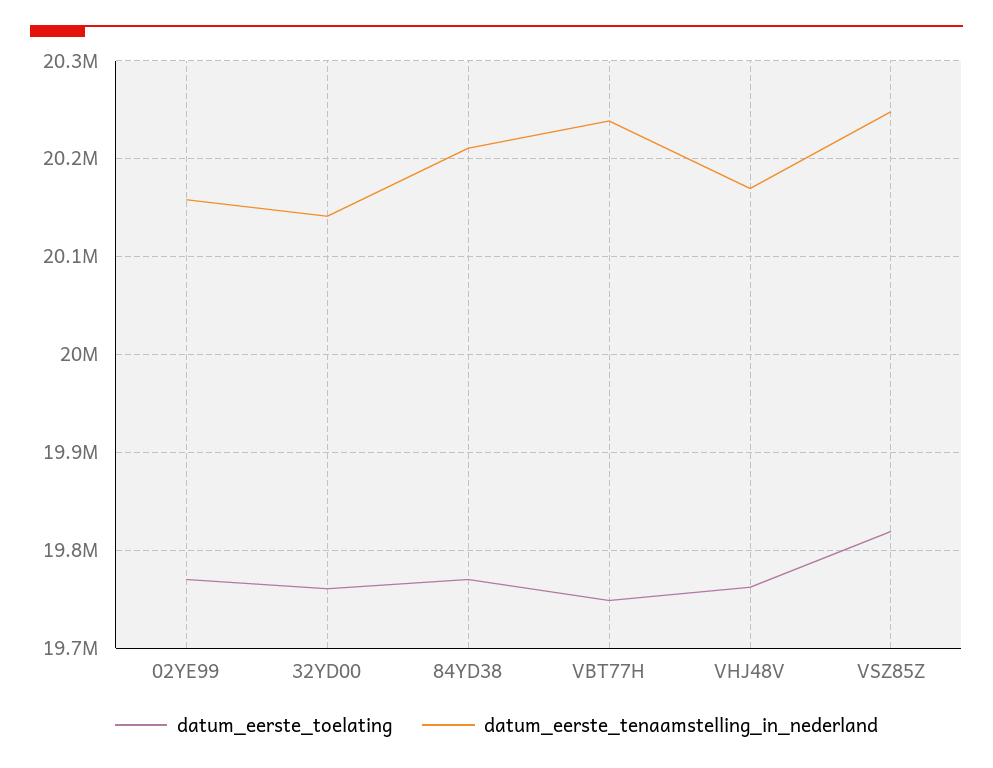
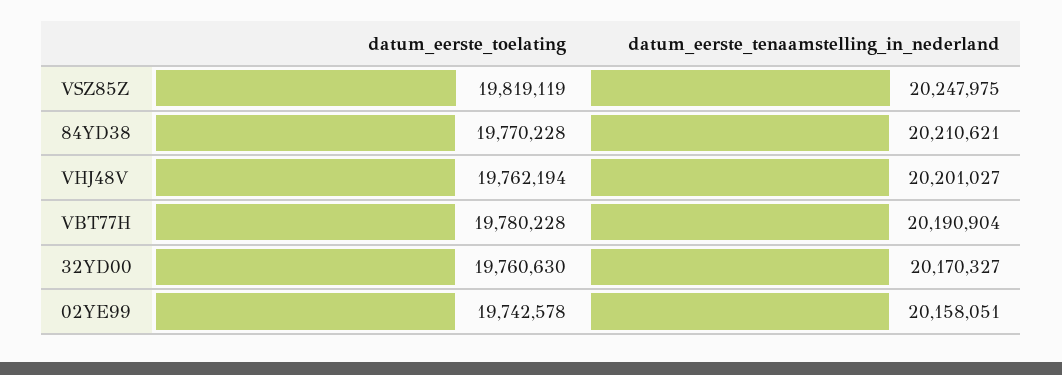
datum_eerste_toelating, 02YE99: 19770000 -> 19742578
datum_eerste_tenaamstelling_in_nederland, 32YD00: 20140000 -> 20170327
datum_eerste_toelating, VBT77H: 19750000 -> 19780228
datum_eerste_tenaamstelling_in_nederland, VBT77H: 20240000 -> 20190904
datum_eerste_tenaamstelling_in_nederland, VHJ48V: 20170000 -> 20201027

